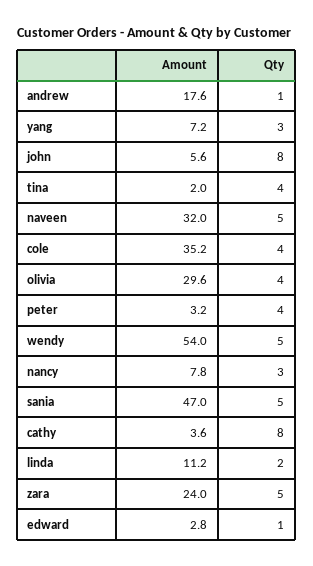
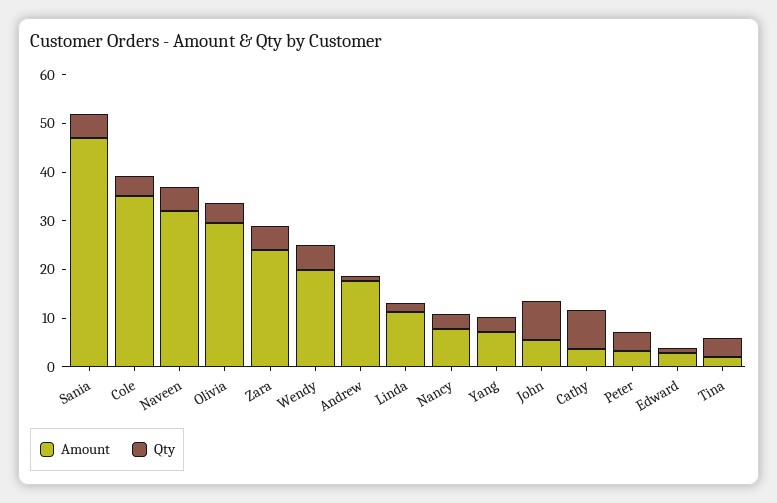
Amount, wendy: 54 -> 20

